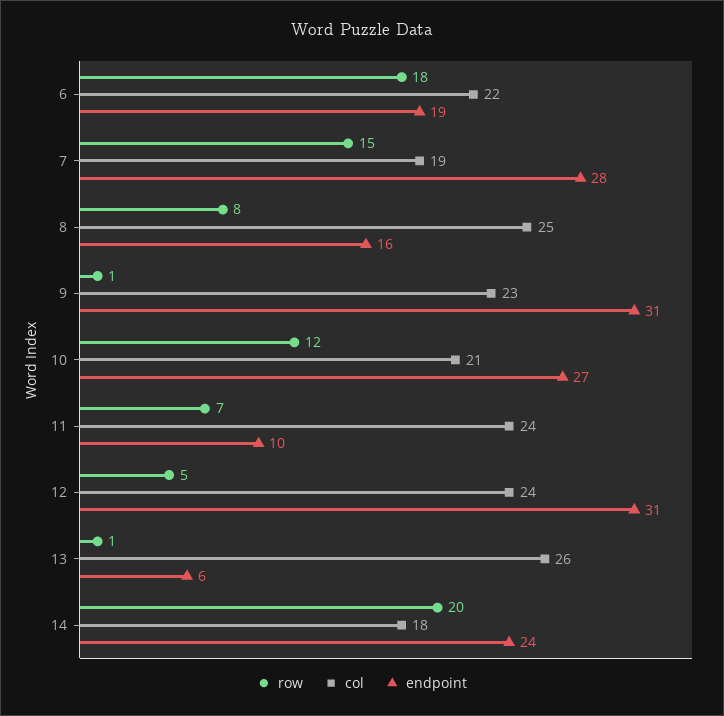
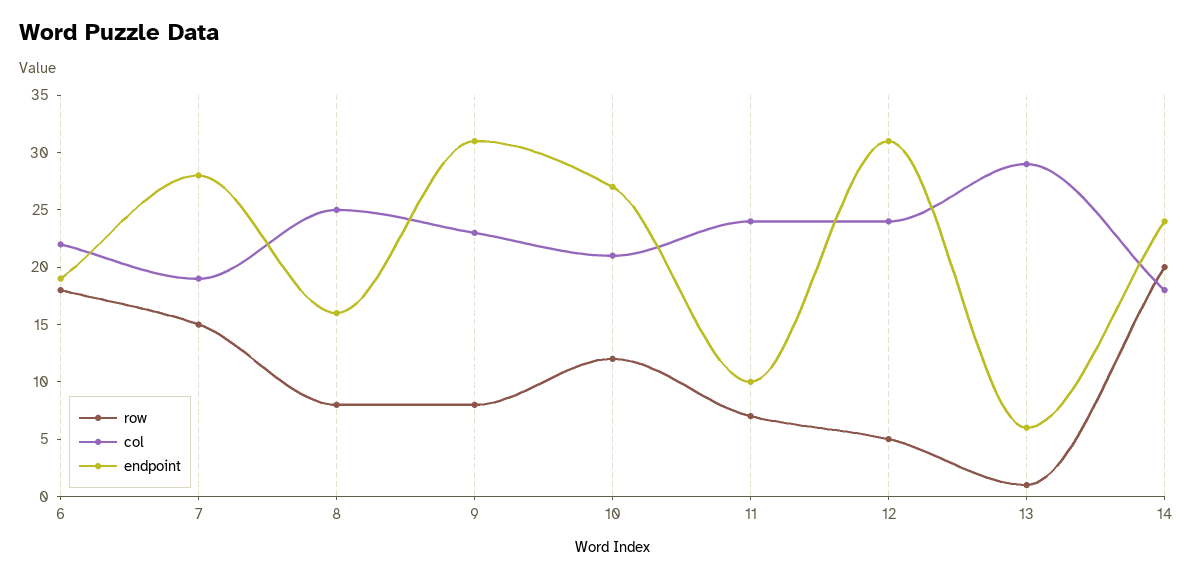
row, 9: 1 -> 8
col, 13: 26 -> 29

